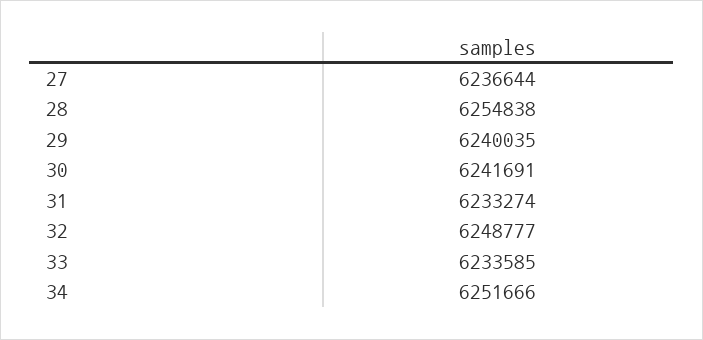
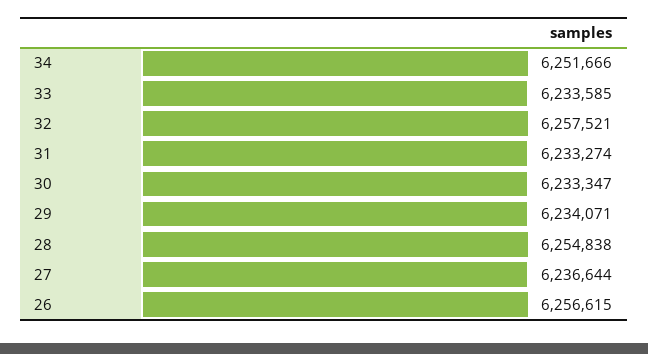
29: 6240035 -> 6234071
30: 6241691 -> 6233347
32: 6248777 -> 6257521
26: none -> 6256615

